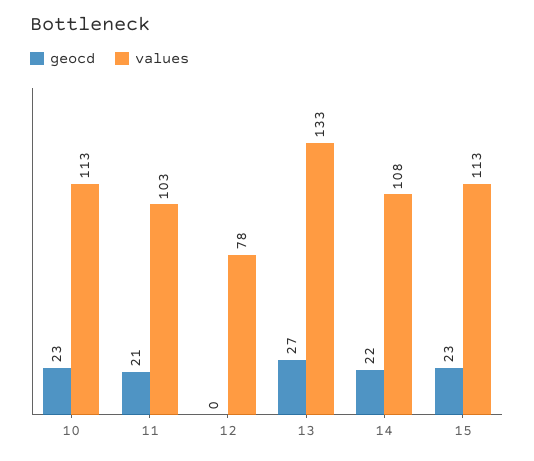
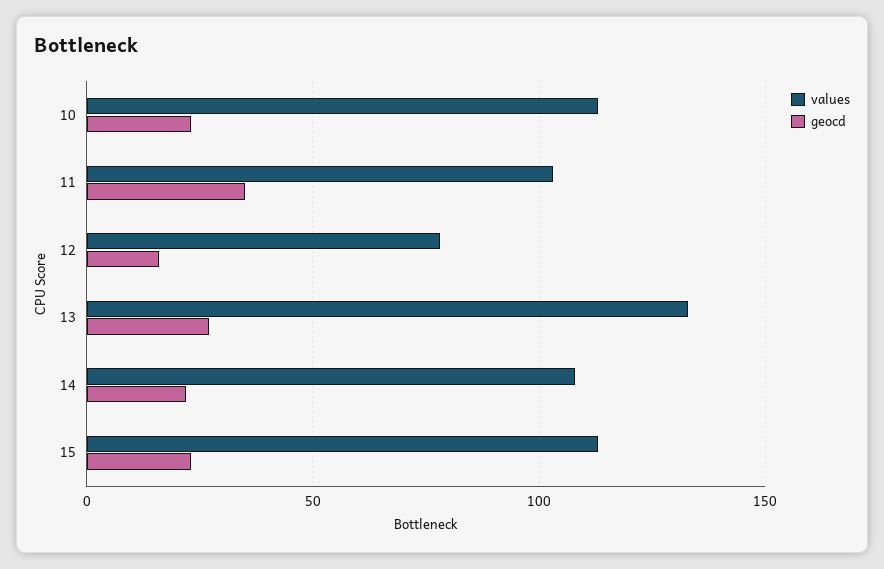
geocd, 11: 21 -> 35
geocd, 12: 0 -> 15

